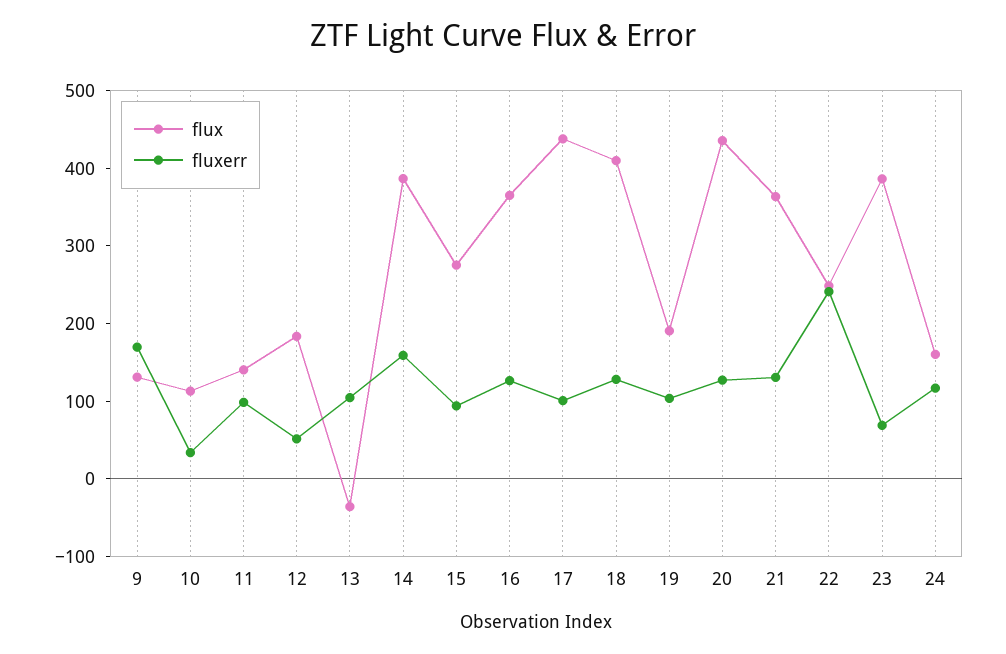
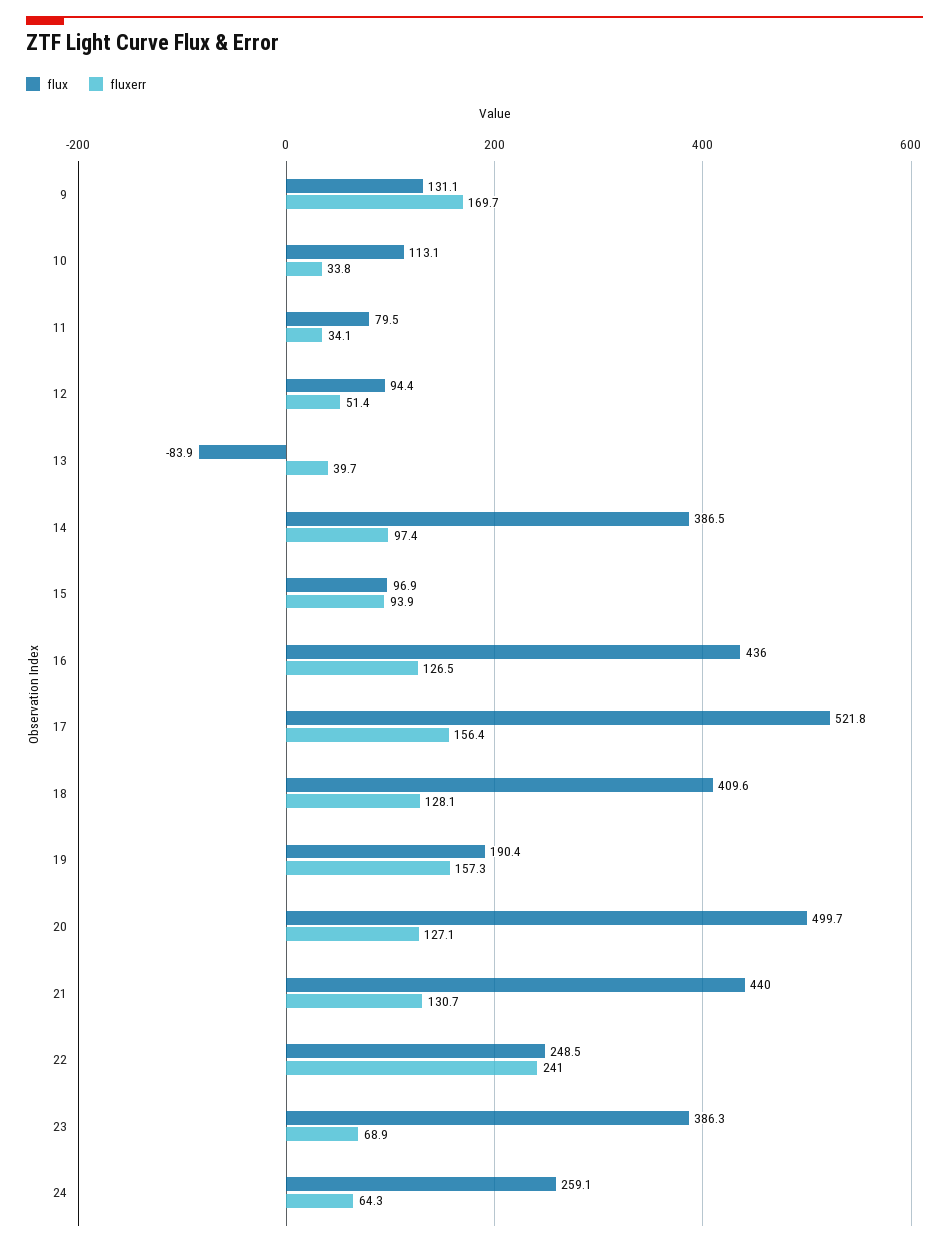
flux, 11: 140 -> 79.5
fluxerr, 11: 100 -> 34.1
flux, 12: 180 -> 94.4
flux, 13: -40 -> -83.9
fluxerr, 13: 100 -> 39.7
fluxerr, 14: 160 -> 97.4
flux, 15: 280 -> 96.9
flux, 16: 360 -> 436
flux, 17: 440 -> 521.8
fluxerr, 17: 100 -> 156.4
fluxerr, 19: 100 -> 157.3
flux, 20: 440 -> 499.7
flux, 21: 360 -> 440
flux, 24: 160 -> 259.1
fluxerr, 24: 120 -> 64.3

